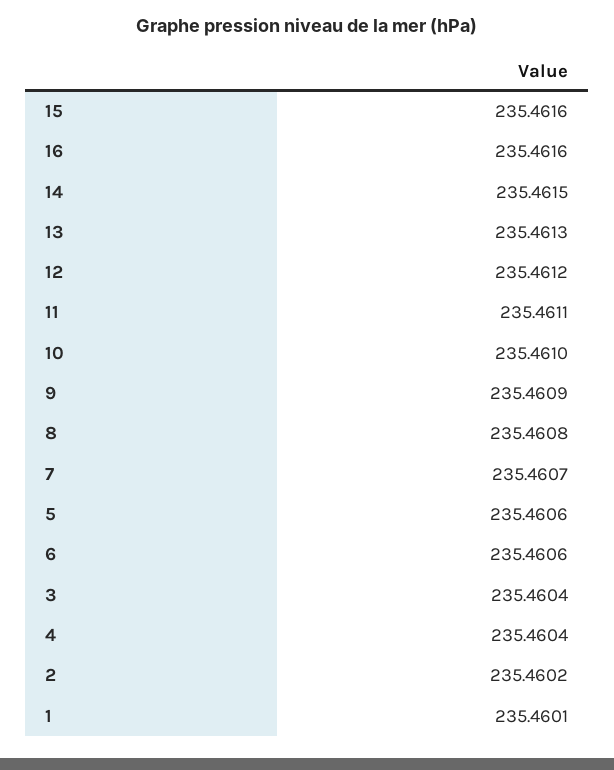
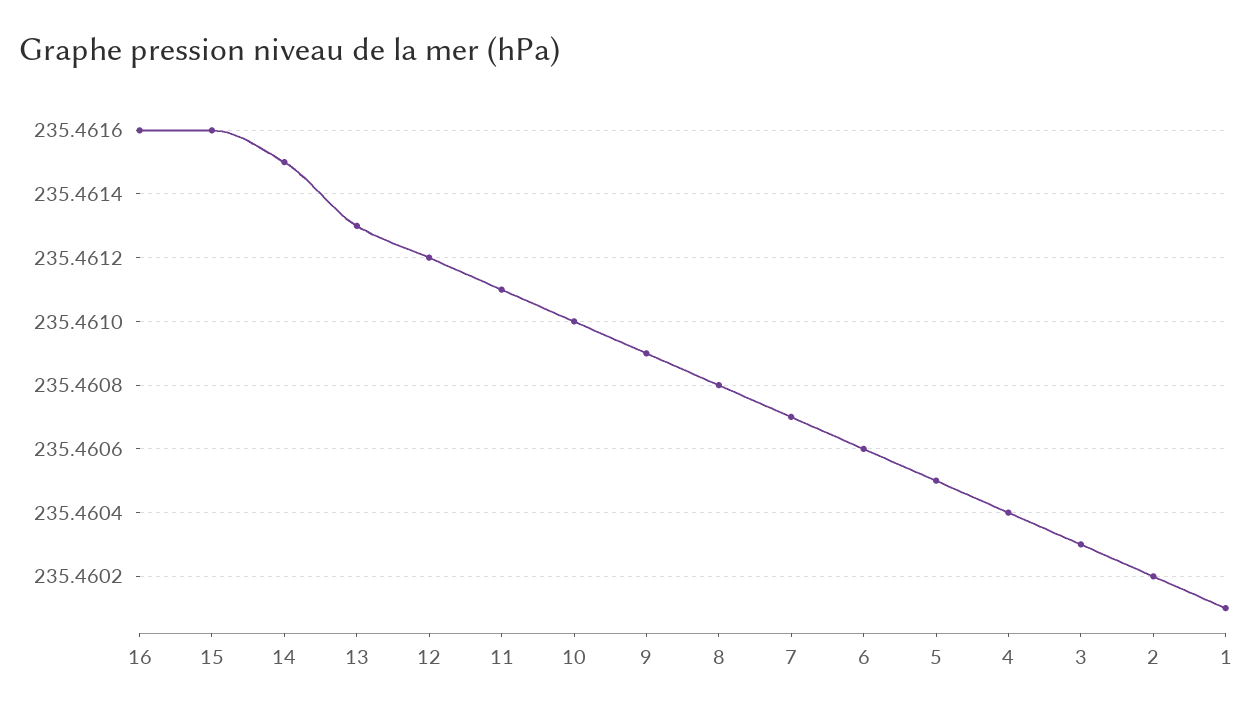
5: 235.4606 -> 235.4605
3: 235.4604 -> 235.4603

